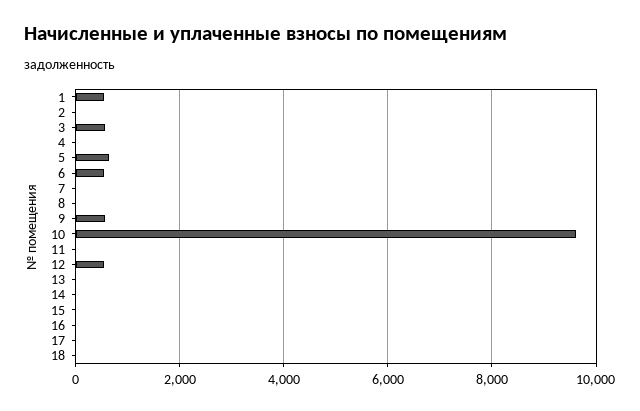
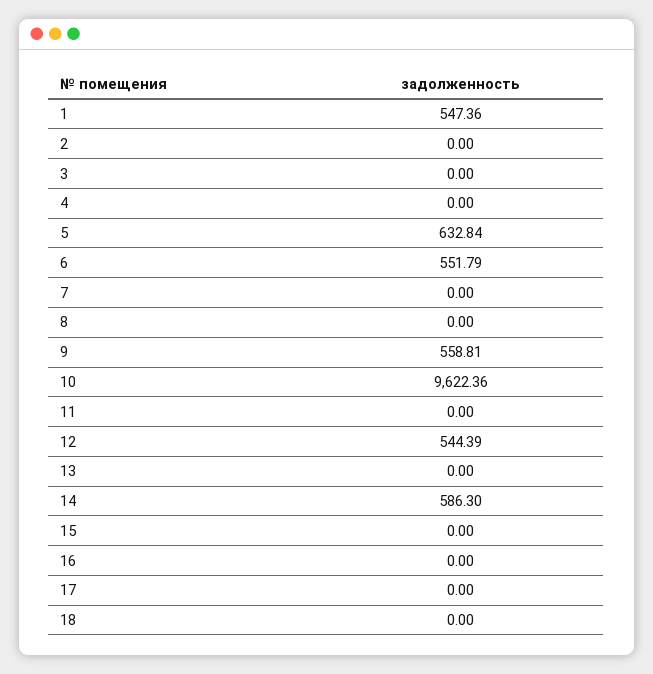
3: 600 -> 0
14: 0 -> 586.3

